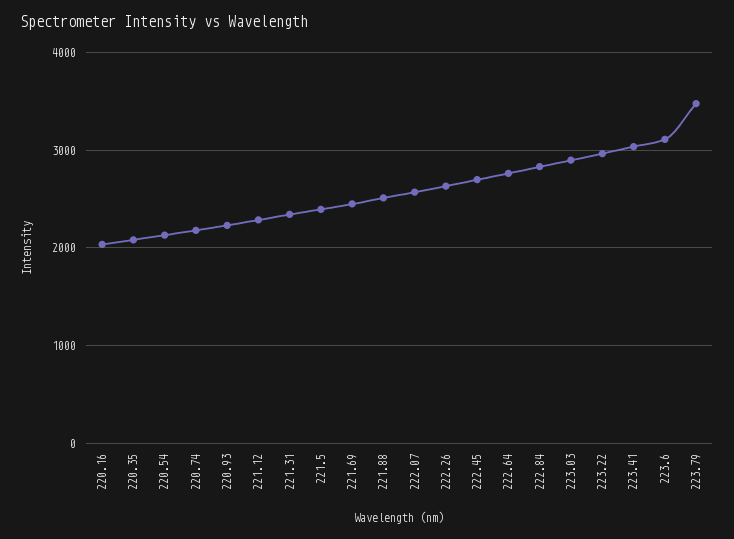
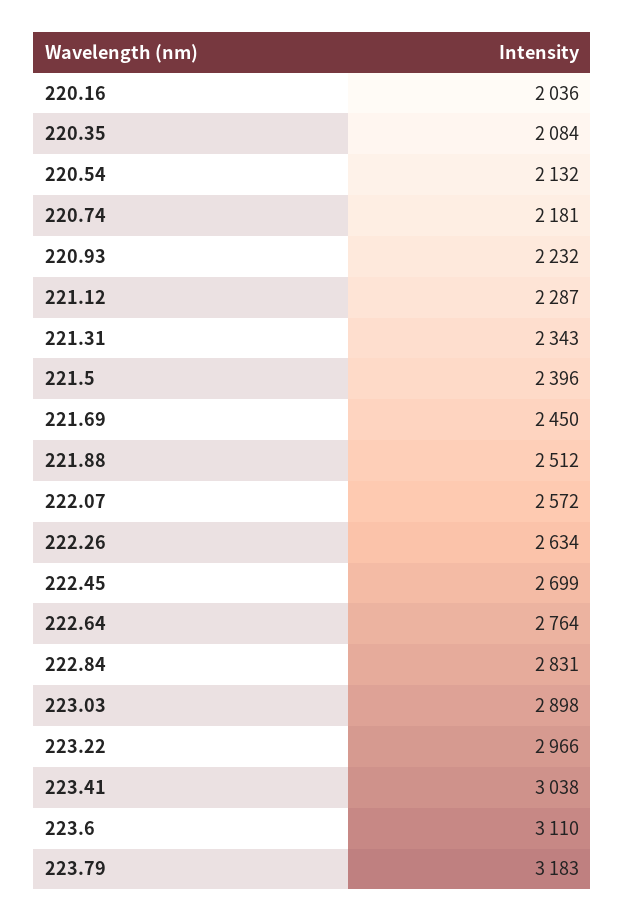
223.79: 3500 -> 3183

